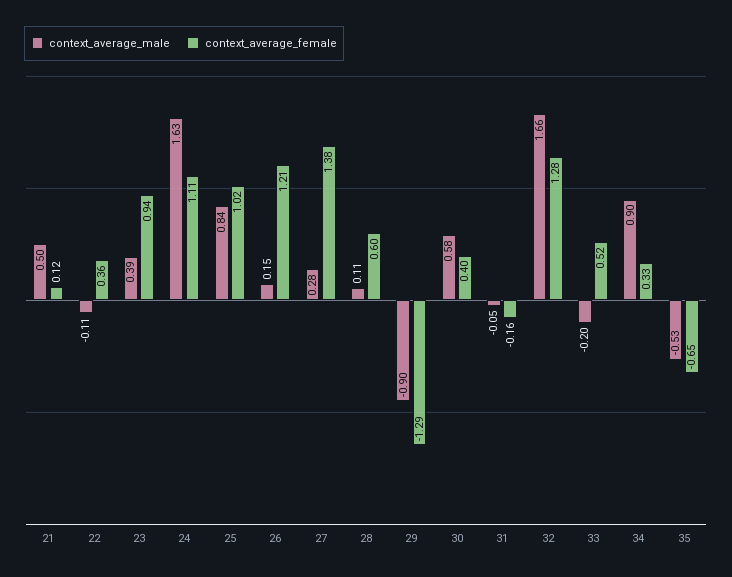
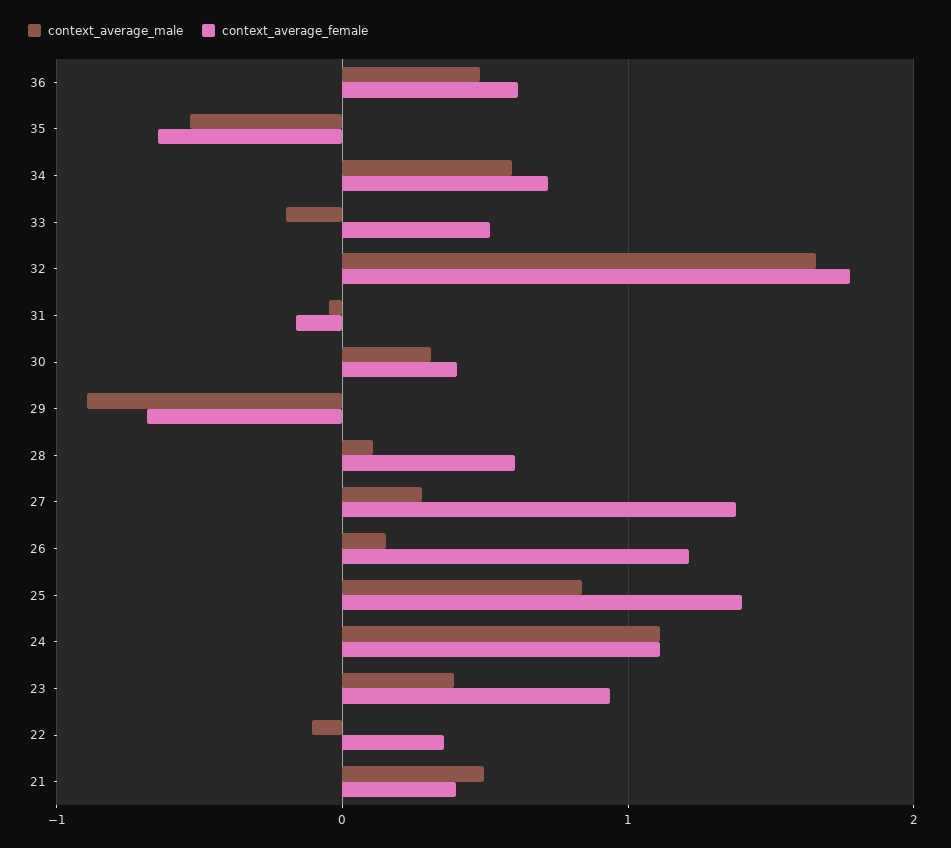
context_average_female, 21: 0.12 -> 0.4
context_average_male, 24: 1.63 -> 1.1
context_average_female, 25: 1.02 -> 1.4
context_average_female, 29: -1.29 -> -0.7
context_average_male, 30: 0.58 -> 0.3
context_average_female, 32: 1.28 -> 1.8
context_average_male, 34: 0.9 -> 0.6
context_average_female, 34: 0.33 -> 0.7
context_average_male, 36: none -> 0.5
context_average_female, 36: none -> 0.6

